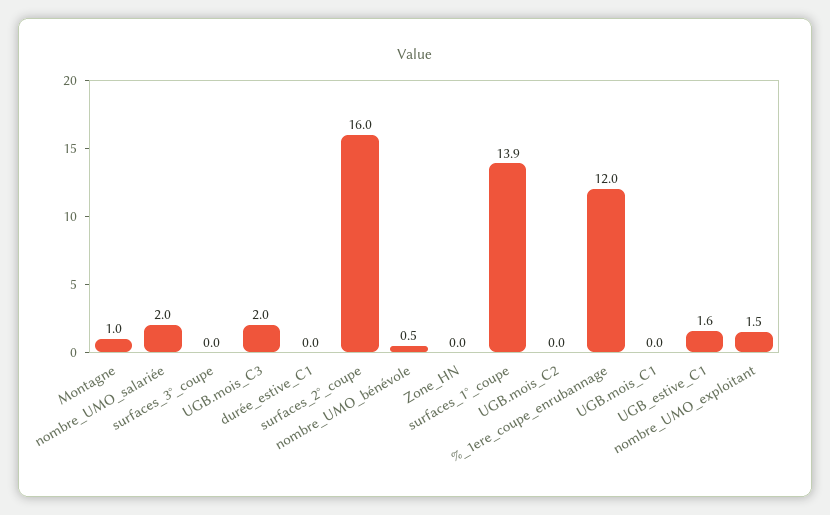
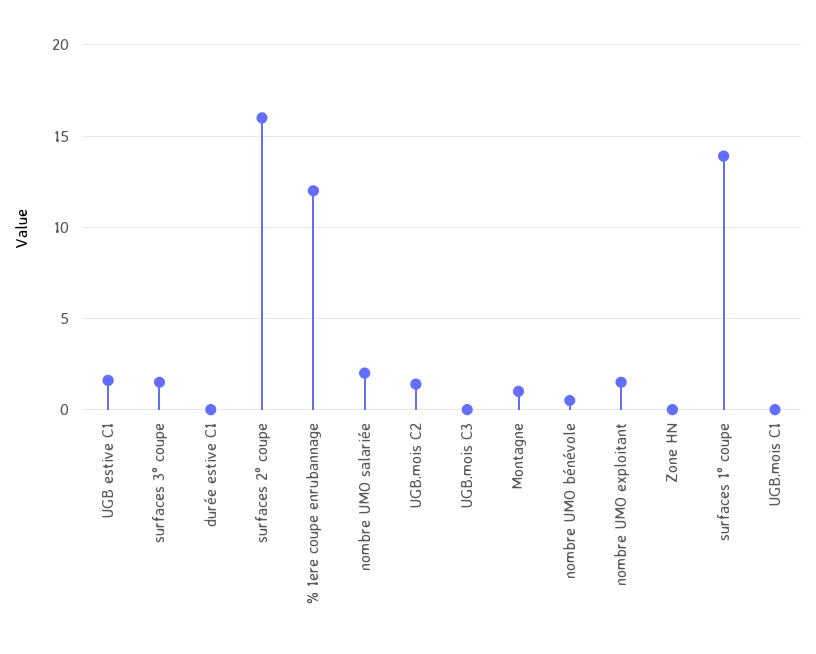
surfaces_3°_coupe: 0 -> 1.5
UGB.mois_C3: 2 -> 0
UGB.mois_C2: 0 -> 1.5

